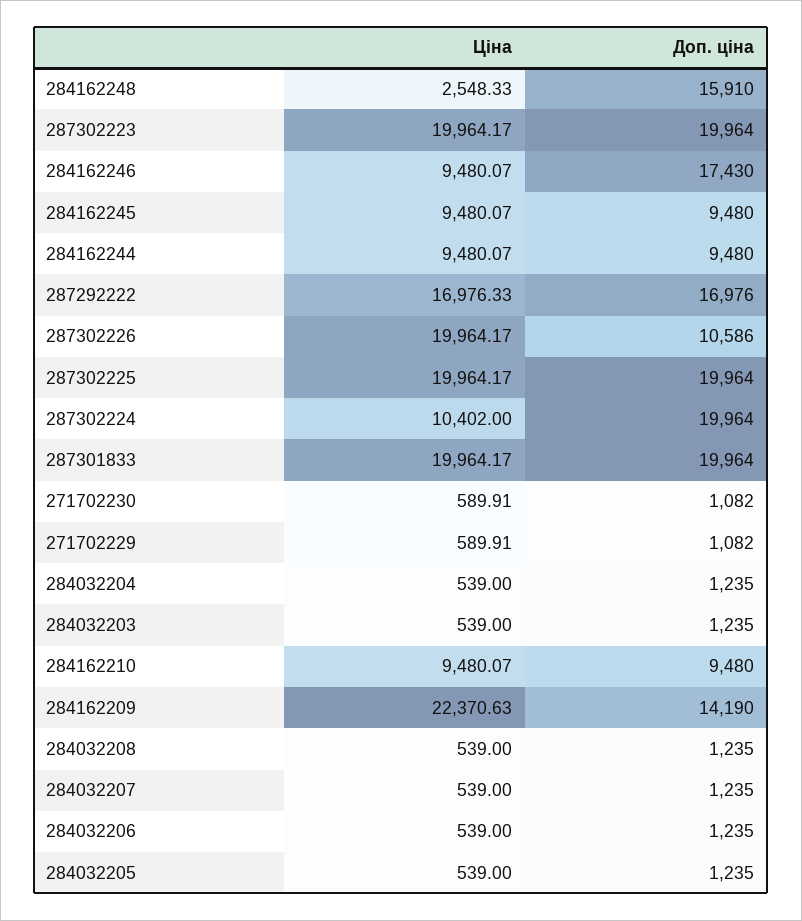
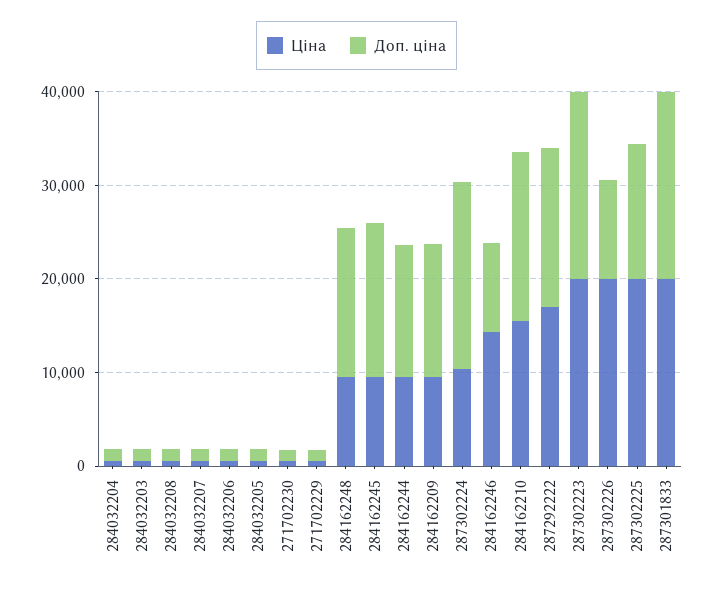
Ціна, 284162248: 2548.33 -> 10000
Ціна, 284162246: 9480.07 -> 14000
Доп. ціна, 284162246: 17430 -> 10000
Доп. ціна, 284162245: 9480 -> 16000
Доп. ціна, 284162244: 9480 -> 14000
Доп. ціна, 287302225: 19964 -> 14000
Ціна, 284162210: 9480.07 -> 16000
Доп. ціна, 284162210: 9480 -> 18000
Ціна, 284162209: 22370.63 -> 10000

